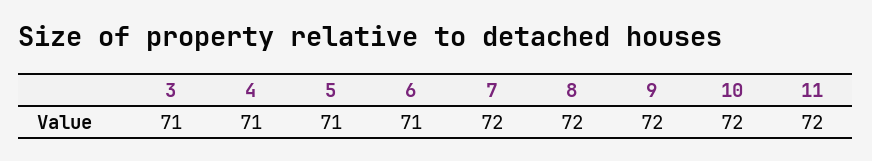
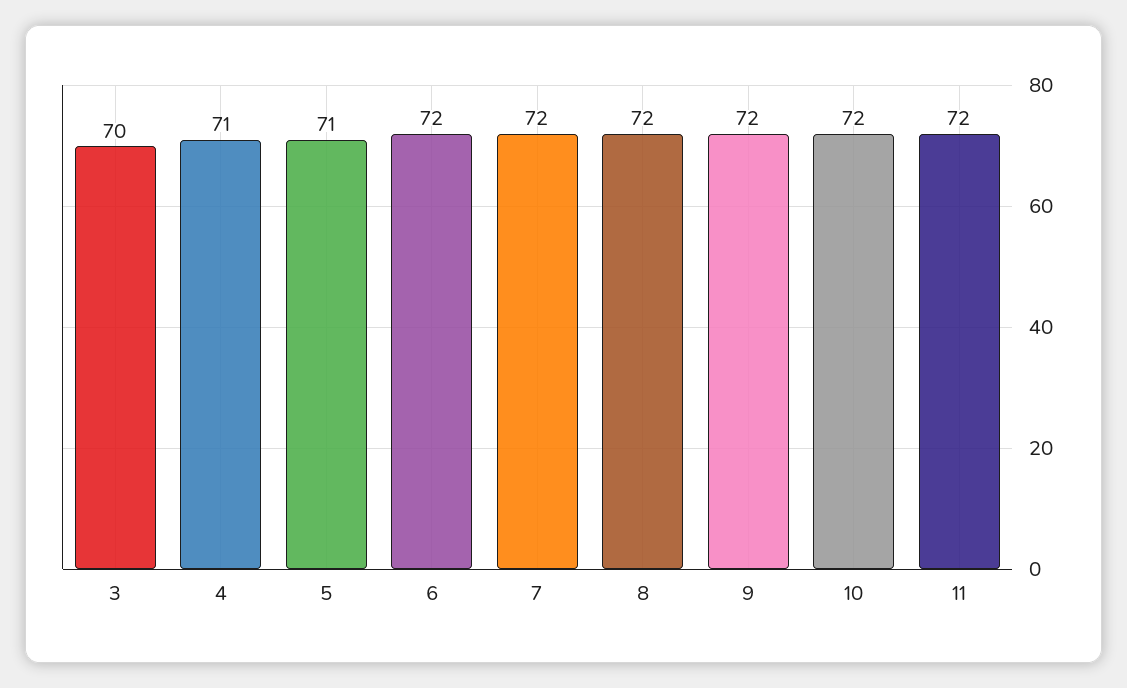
3: 71 -> 70
6: 71 -> 72

